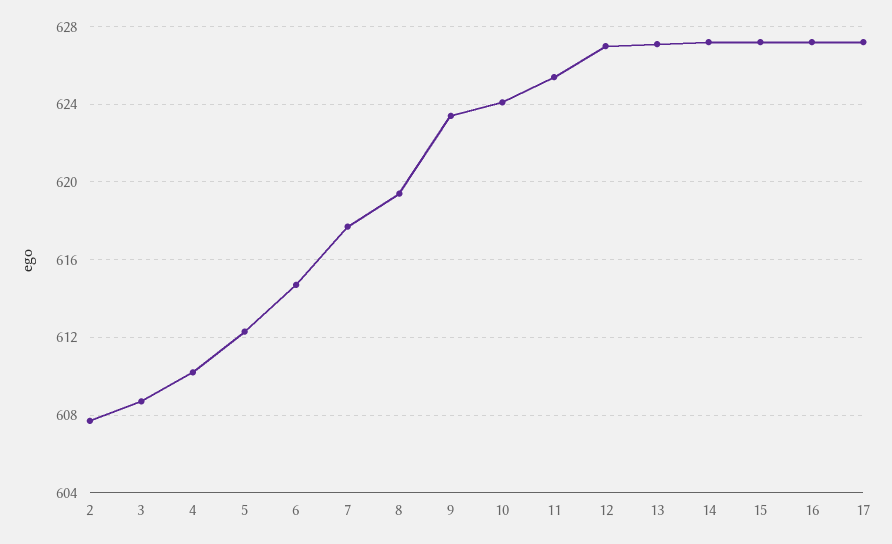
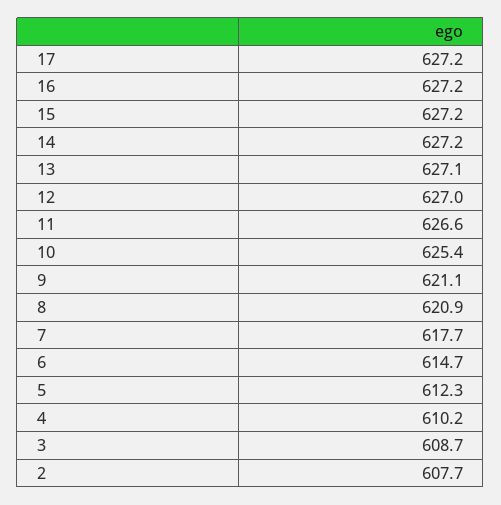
8: 619.5 -> 620.9
9: 623.5 -> 621.1
10: 624 -> 625.4
11: 625.5 -> 626.6

